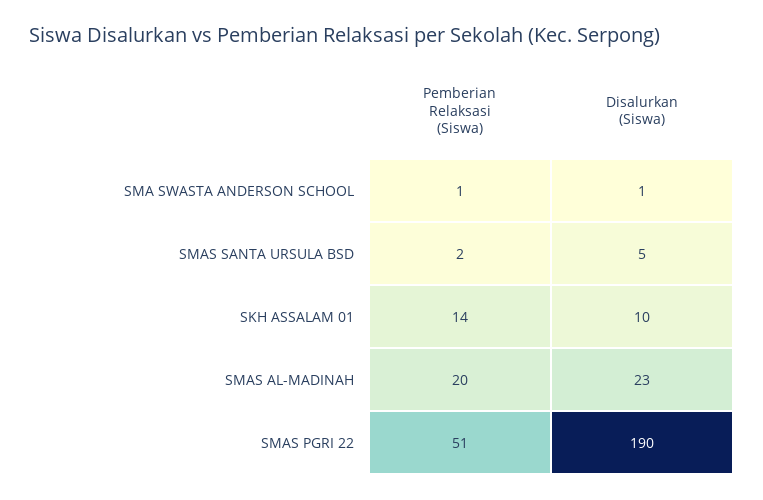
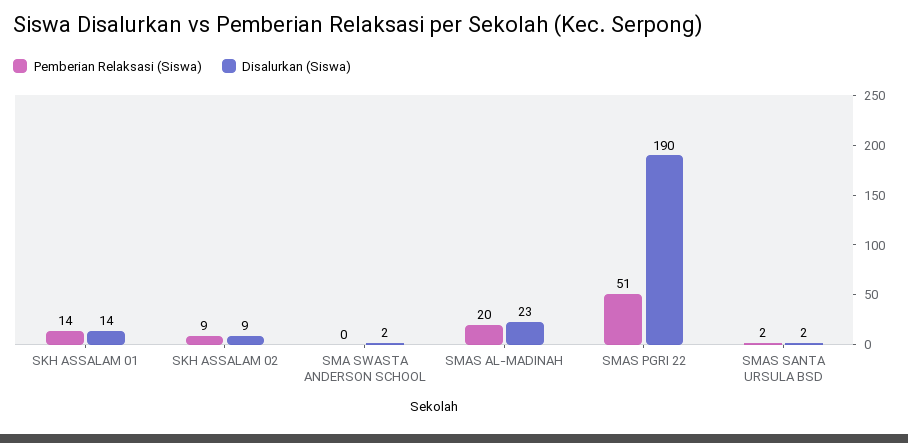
Pemberian Relaksasi (Siswa), SMA SWASTA ANDERSON SCHOOL: 1 -> 0
Disalurkan (Siswa), SMA SWASTA ANDERSON SCHOOL: 1 -> 2
Disalurkan (Siswa), SMAS SANTA URSULA BSD: 5 -> 2
Disalurkan (Siswa), SKH ASSALAM 01: 10 -> 14
Pemberian Relaksasi (Siswa), SKH ASSALAM 02: none -> 9
Disalurkan (Siswa), SKH ASSALAM 02: none -> 9

